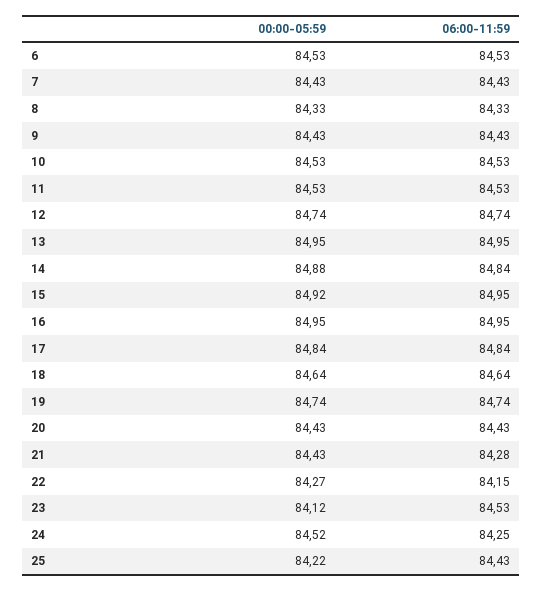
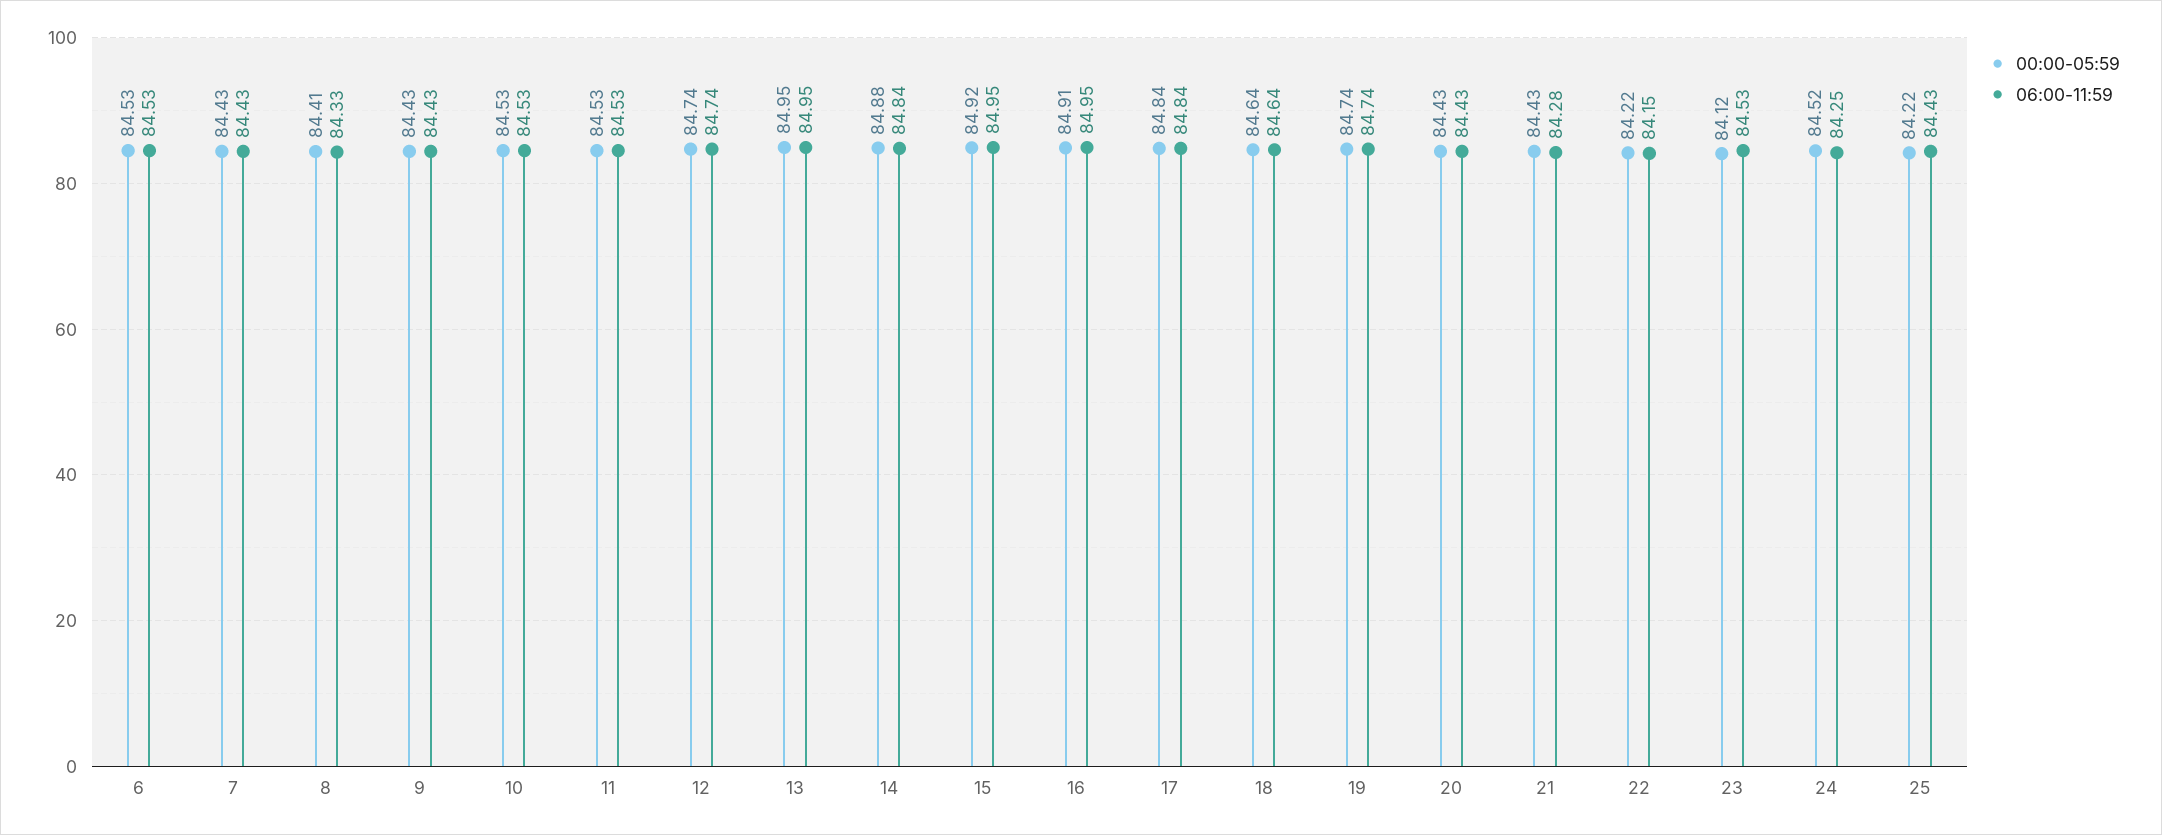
00:00-05:59, 8: 84.33 -> 84.41
00:00-05:59, 16: 84.95 -> 84.91
00:00-05:59, 22: 84.27 -> 84.22

